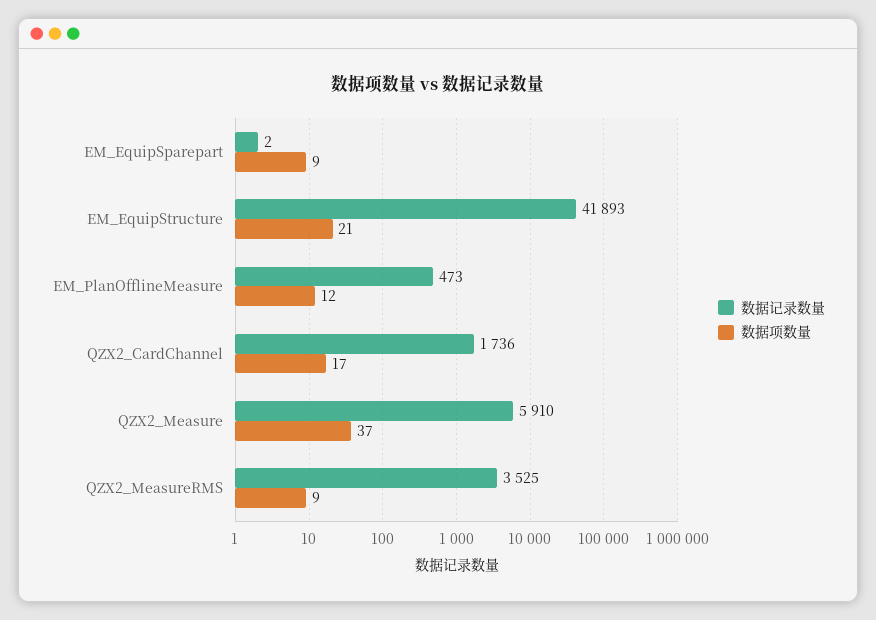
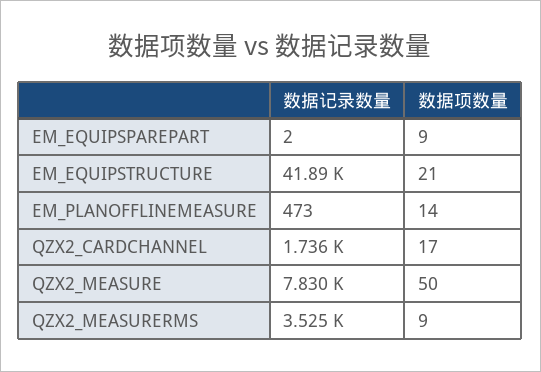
数据项数量, EM_PlanOfflineMeasure: 12 -> 14
数据记录数量, QZX2_Measure: 5910 -> 7830
数据项数量, QZX2_Measure: 37 -> 50

